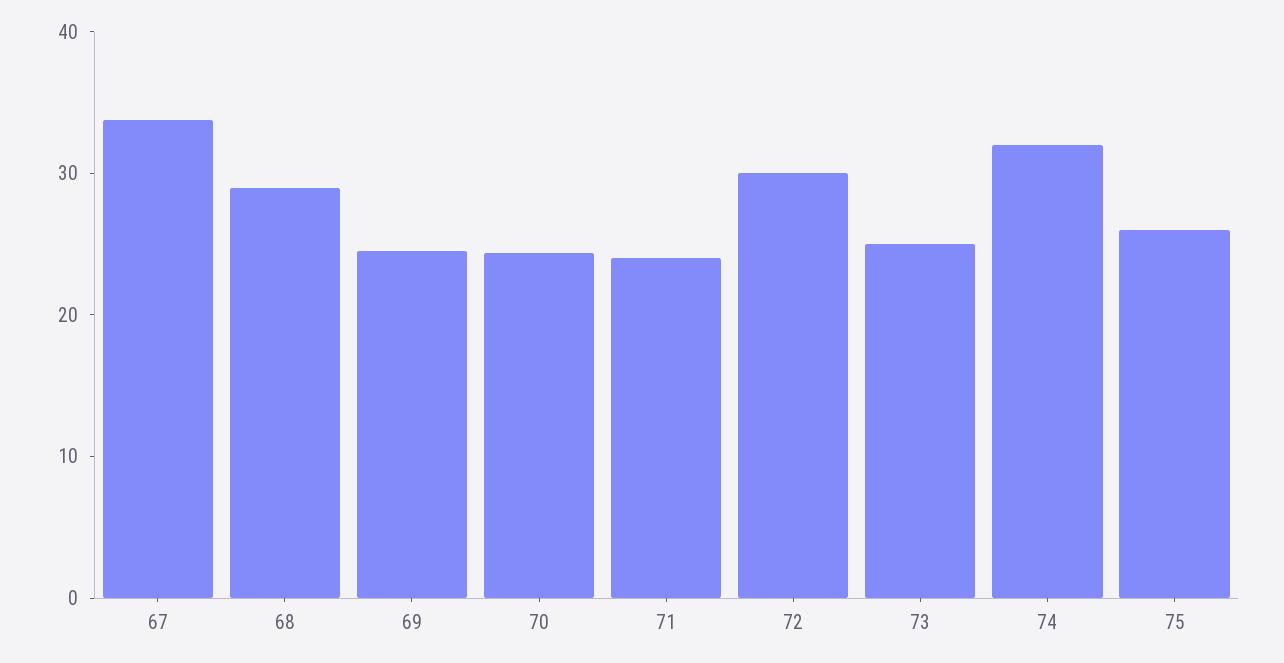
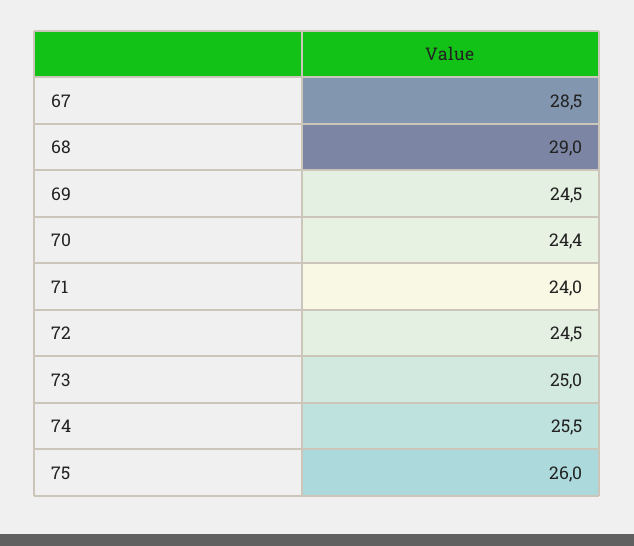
67: 34 -> 28.5
72: 30 -> 24.5
74: 32 -> 25.5

